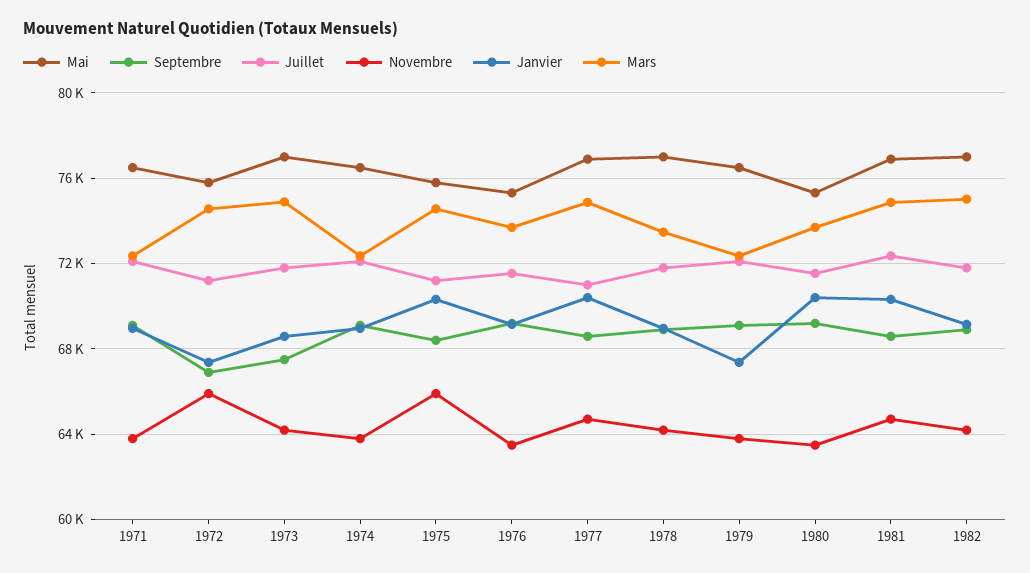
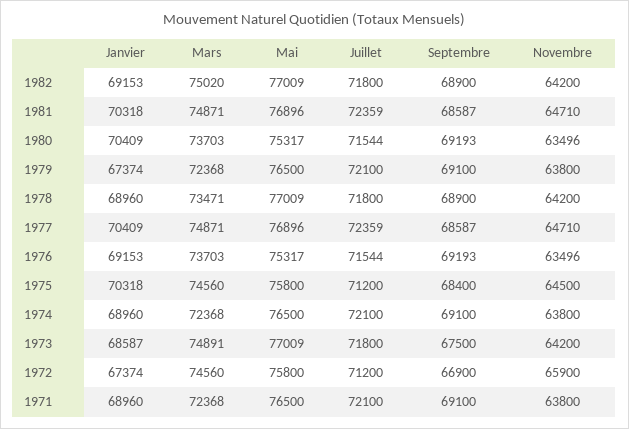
Novembre, 1975: 66000 -> 64500
Juillet, 1977: 71000 -> 72359

